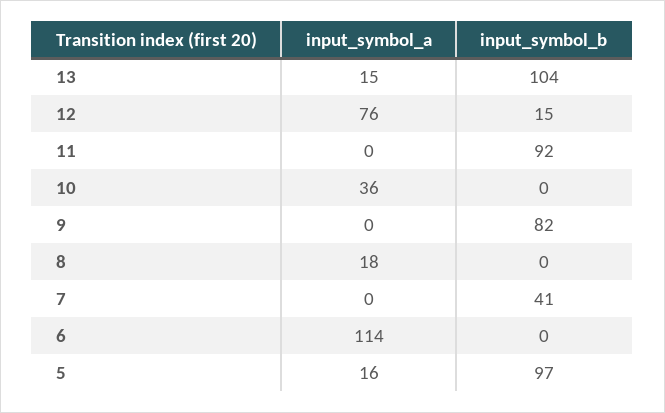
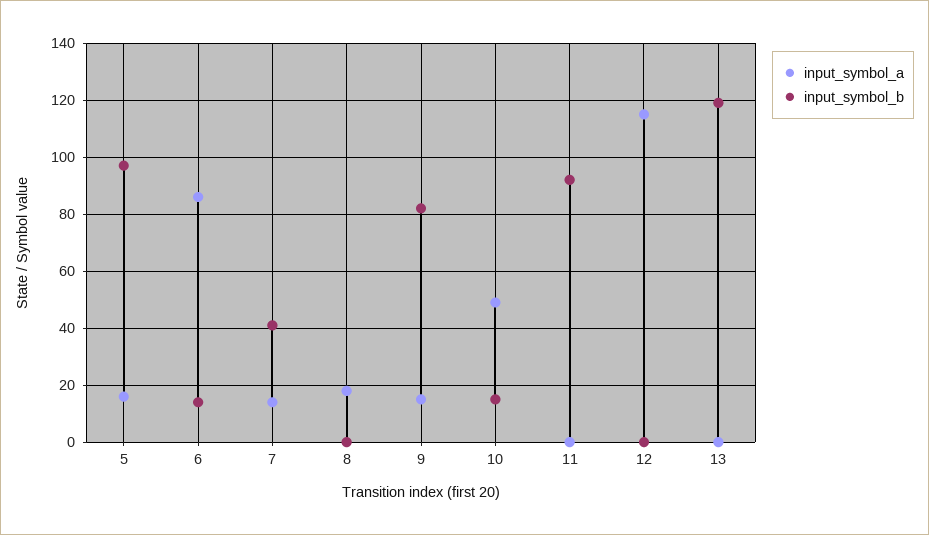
input_symbol_a, 13: 15 -> 0
input_symbol_b, 13: 104 -> 120
input_symbol_a, 12: 76 -> 115
input_symbol_b, 12: 15 -> 0
input_symbol_a, 10: 36 -> 50
input_symbol_b, 10: 0 -> 15
input_symbol_a, 9: 0 -> 15
input_symbol_a, 7: 0 -> 15
input_symbol_a, 6: 114 -> 85
input_symbol_b, 6: 0 -> 15

